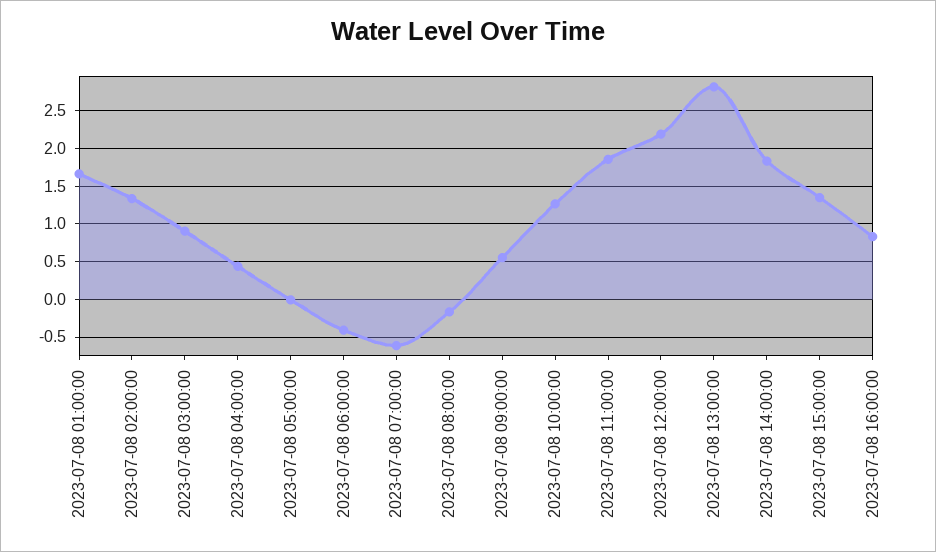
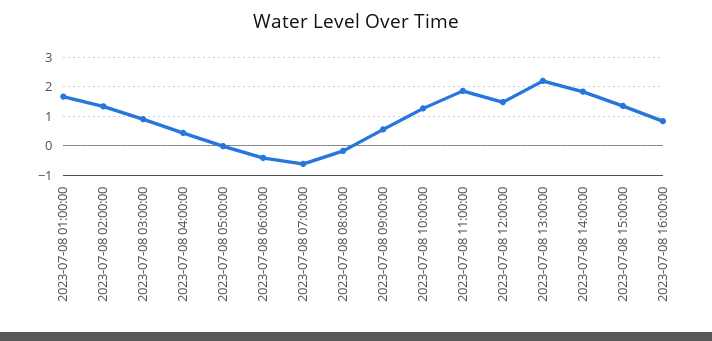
2023-07-08 12:00:00: 2.2 -> 1.5
2023-07-08 13:00:00: 2.8 -> 2.25

